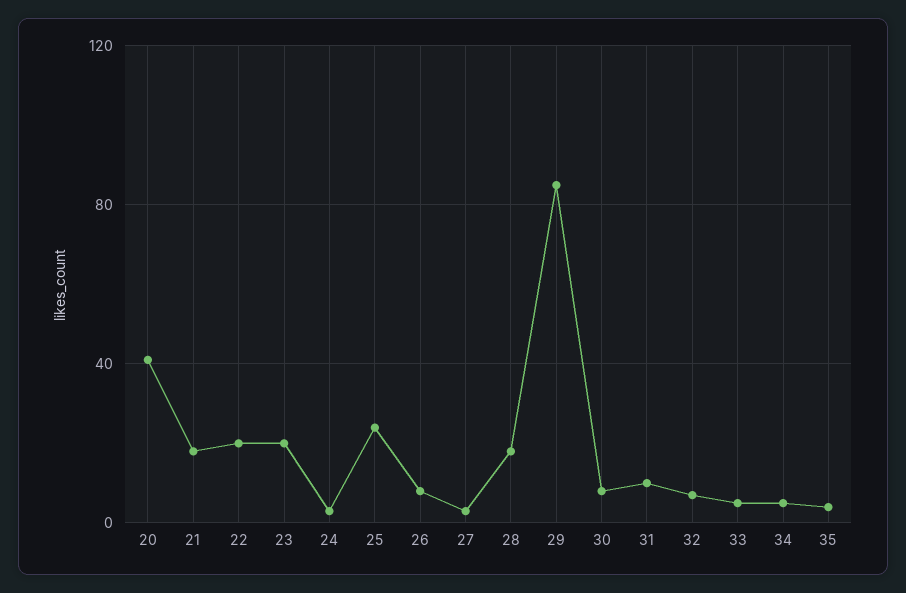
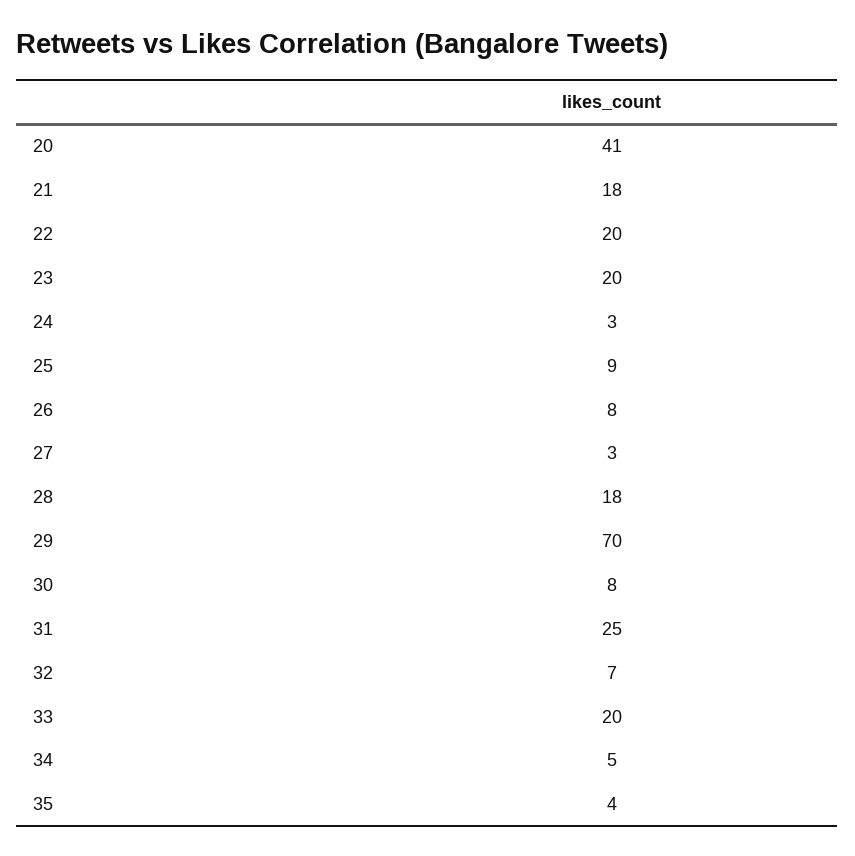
25: 25 -> 9
29: 85 -> 70
31: 10 -> 25
33: 5 -> 20

